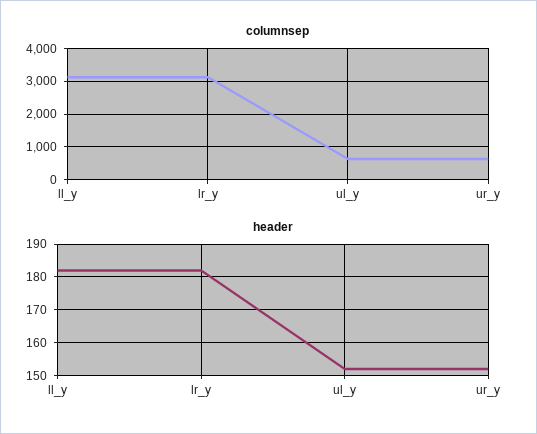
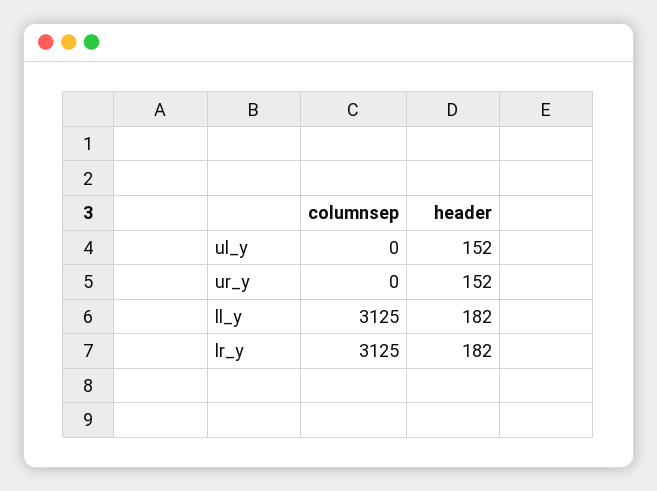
columnsep, ul_y: 600 -> 0
columnsep, ur_y: 600 -> 0

